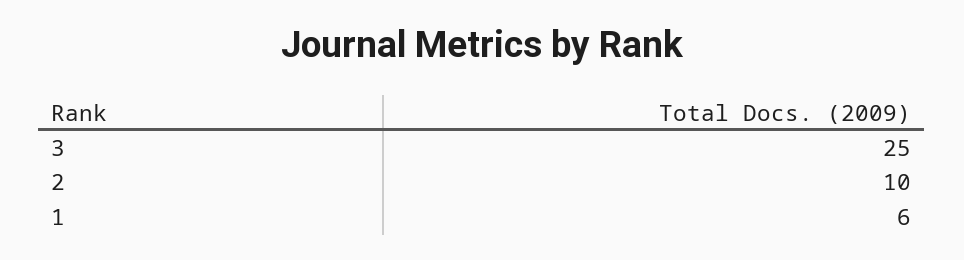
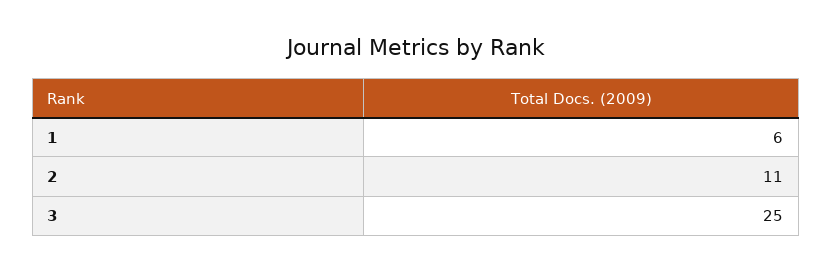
2: 10 -> 11

